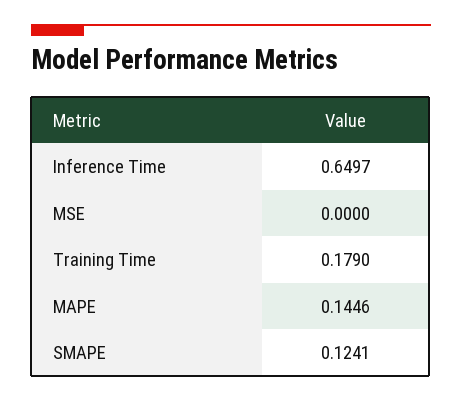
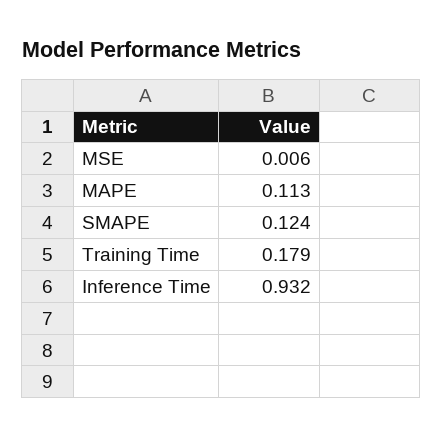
Inference Time: 0.6497 -> 0.932
MSE: 0 -> 0.006
MAPE: 0.1446 -> 0.113

